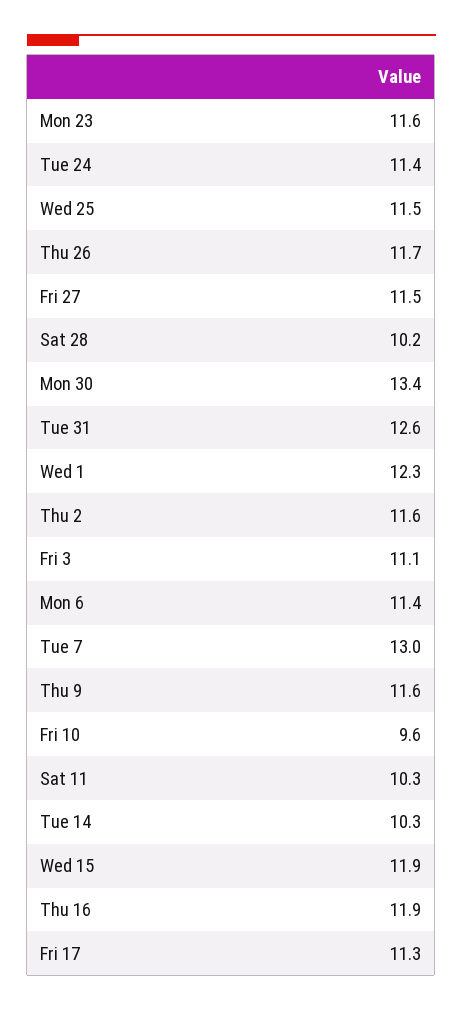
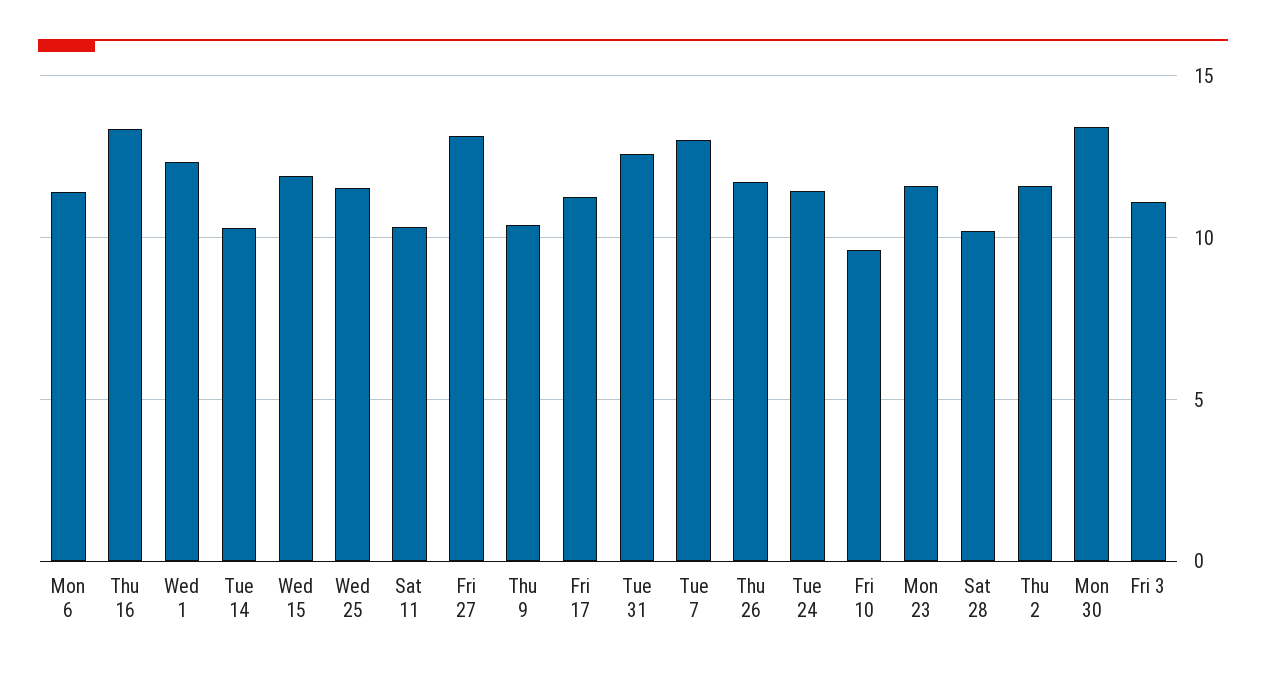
Fri 27: 11.5 -> 13
Thu 9: 11.6 -> 10.5
Thu 16: 11.9 -> 13.5

